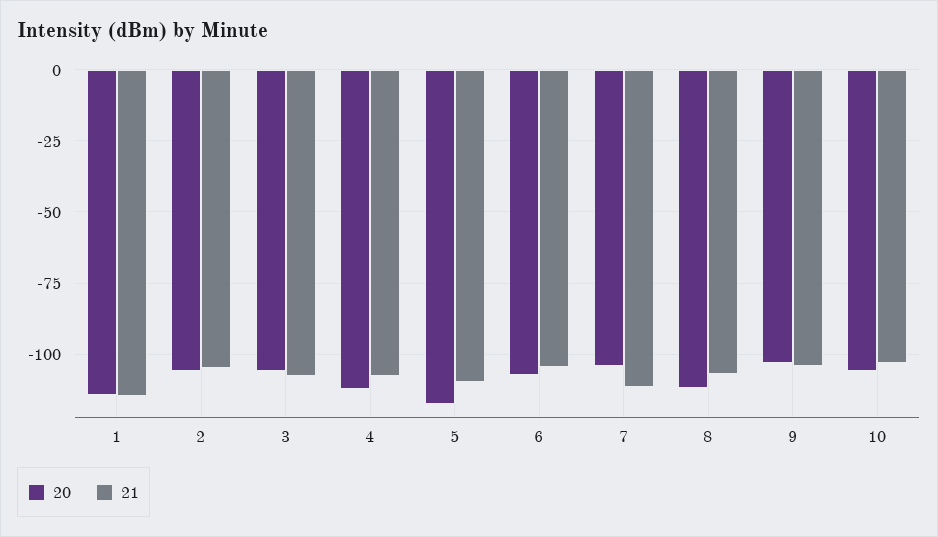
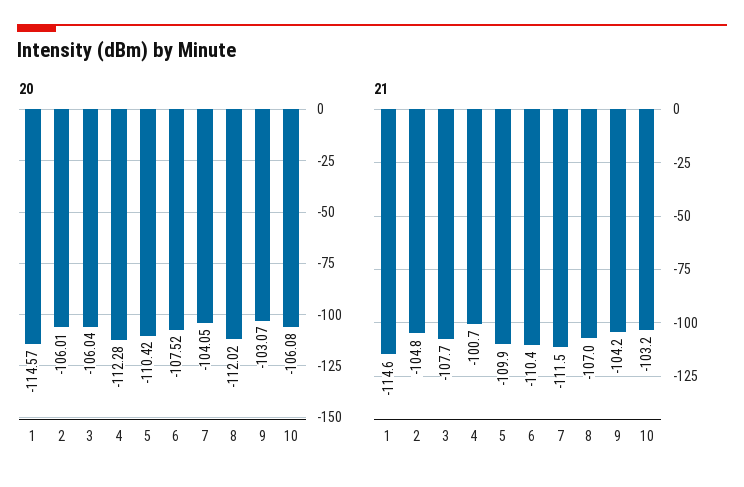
21, 4: -107.5 -> -100.7
20, 5: -117.5 -> -110.42
21, 6: -105 -> -110.4

